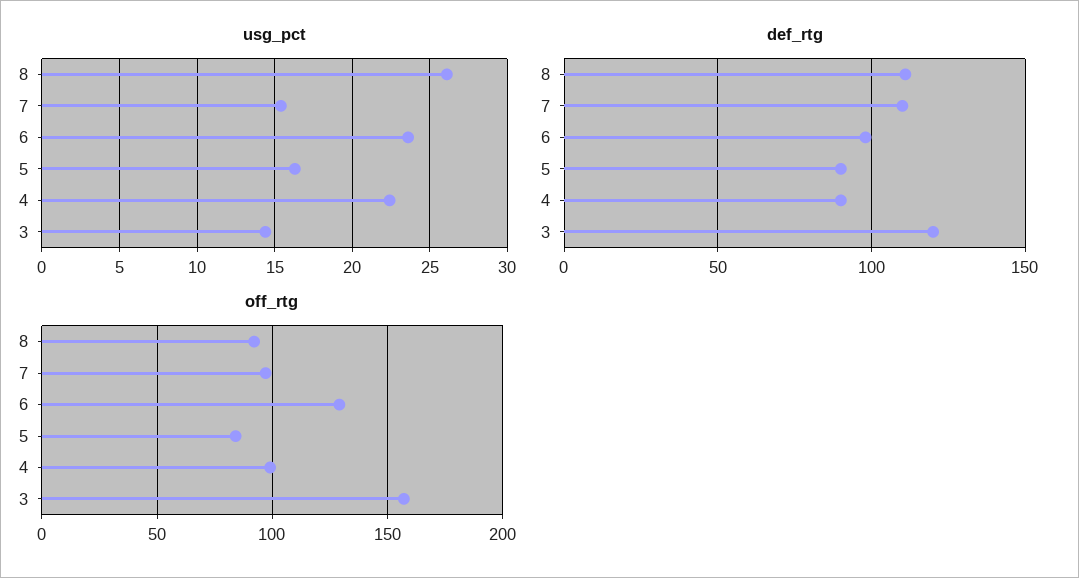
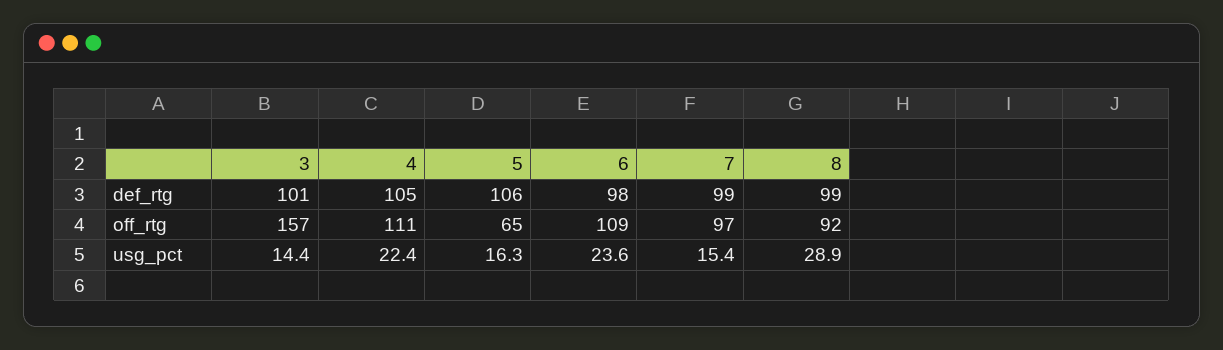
usg_pct, 8: 26 -> 28.9
def_rtg, 8: 110 -> 99
def_rtg, 7: 110 -> 99
def_rtg, 5: 90 -> 106
def_rtg, 4: 90 -> 105
def_rtg, 3: 120 -> 101
off_rtg, 6: 130 -> 109
off_rtg, 5: 85 -> 65
off_rtg, 4: 100 -> 111

